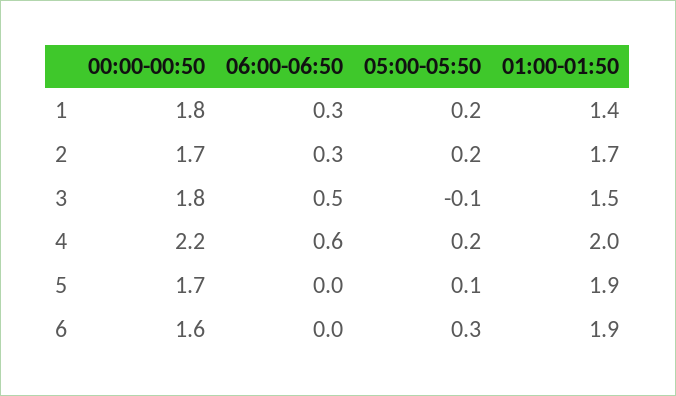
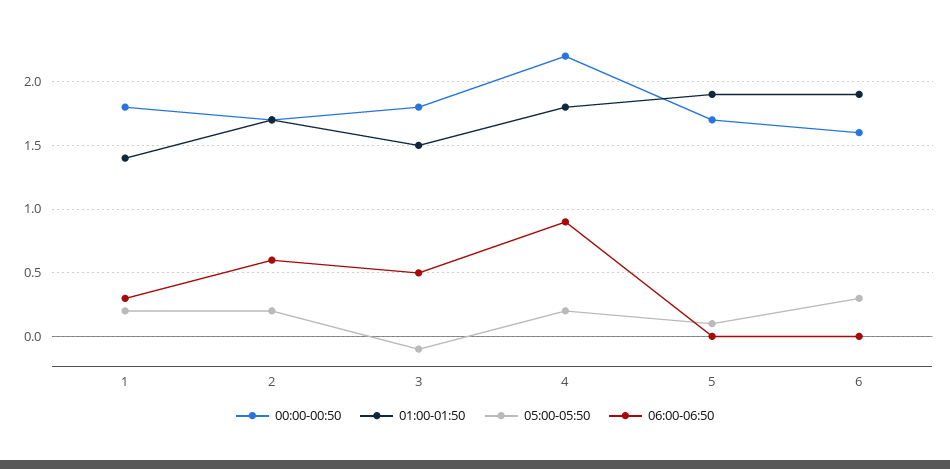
06:00-06:50, 2: 0.3 -> 0.6
06:00-06:50, 4: 0.6 -> 0.9
01:00-01:50, 4: 2 -> 1.8

